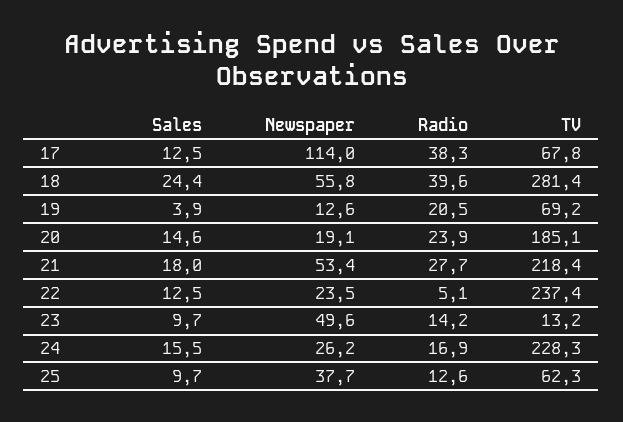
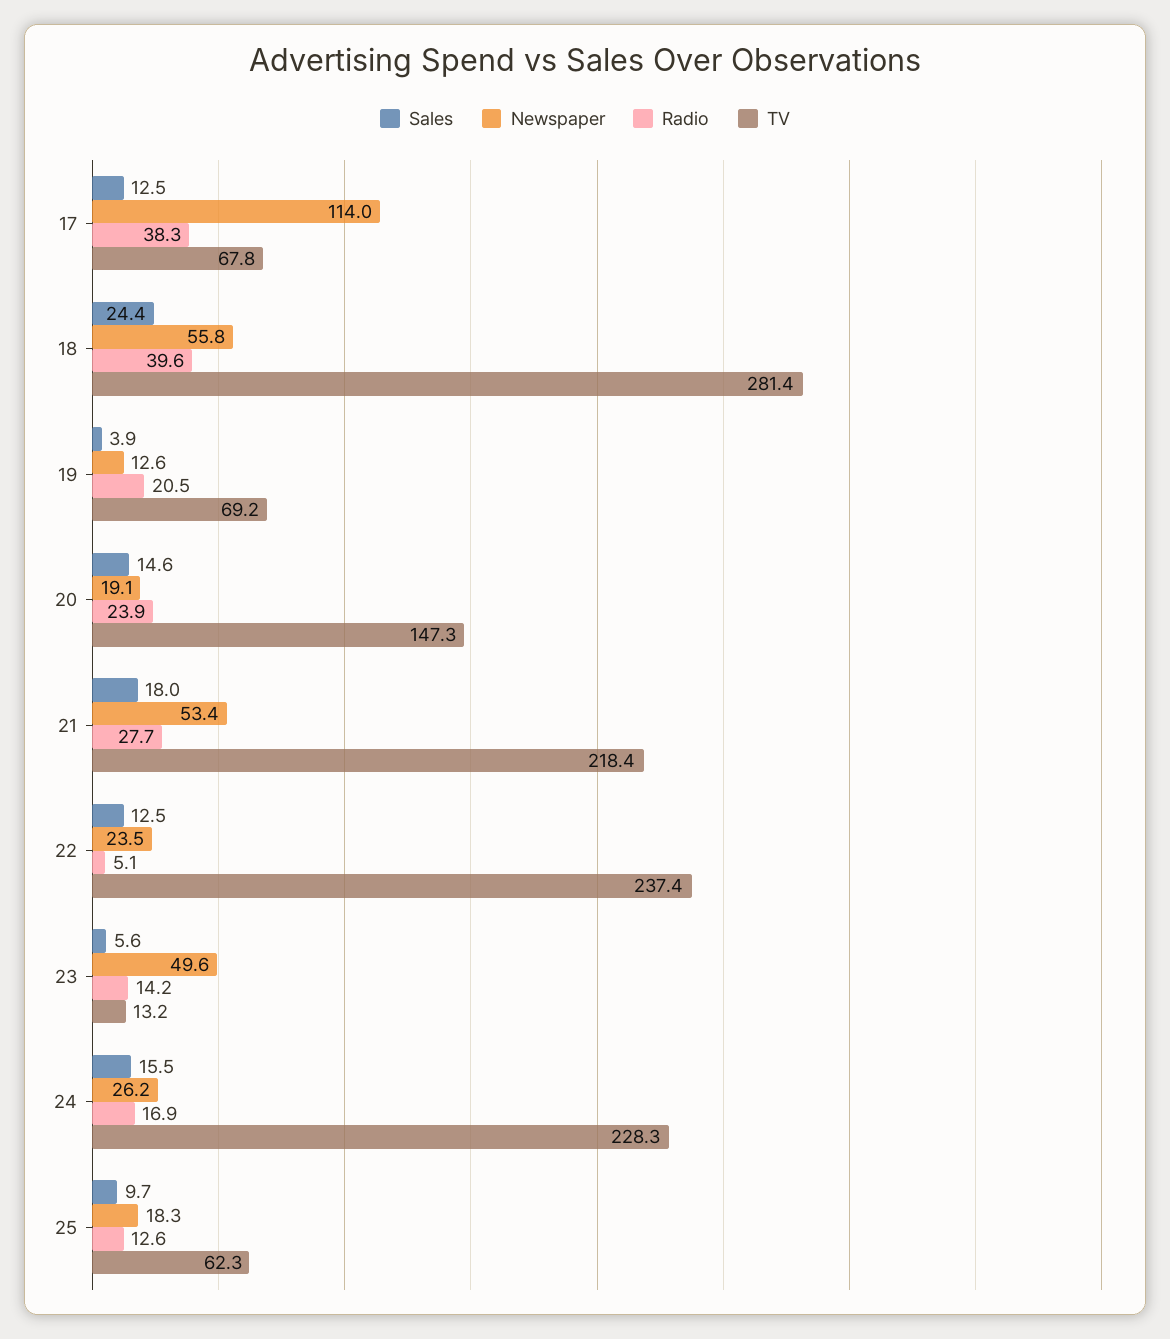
TV, 20: 185.1 -> 147.3
Sales, 23: 9.7 -> 5.6
Newspaper, 25: 37.7 -> 18.3

